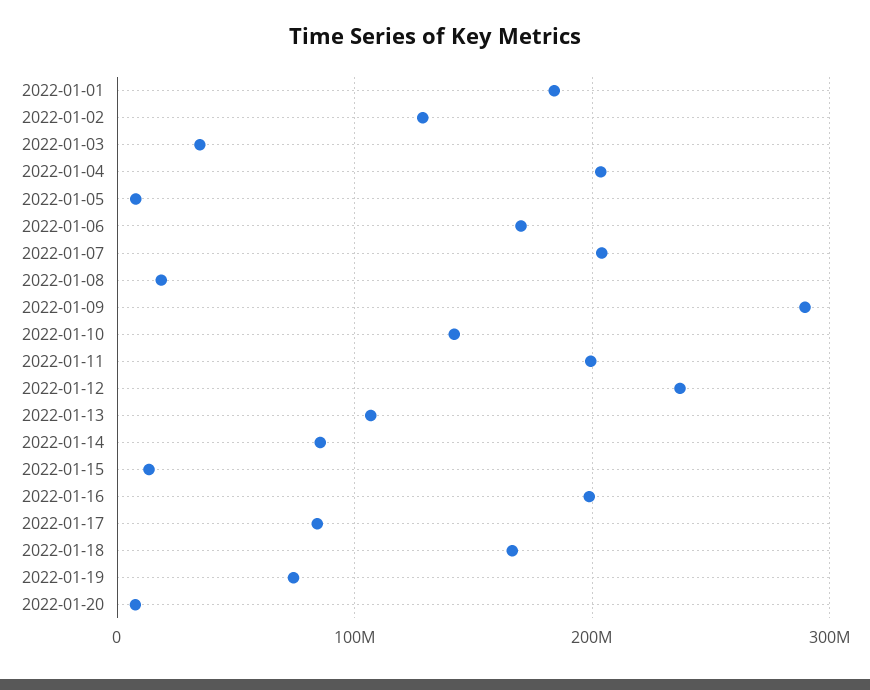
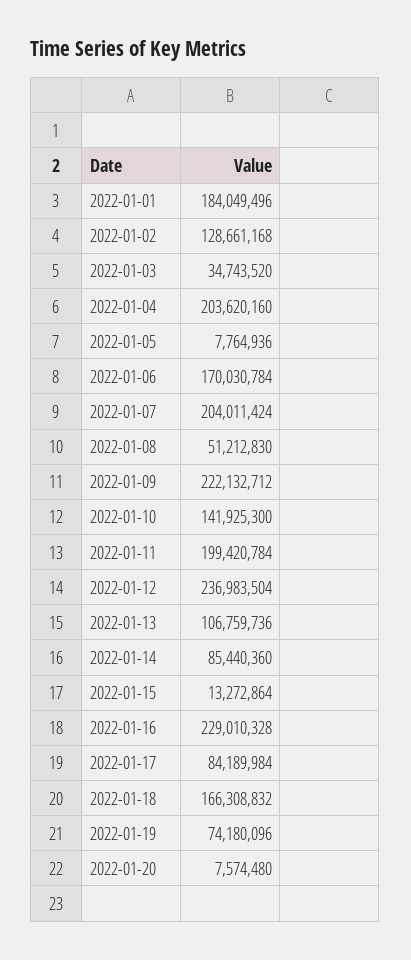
2022-01-08: 20000000 -> 51212830
2022-01-09: 290000000 -> 222132712
2022-01-16: 200000000 -> 229010328

